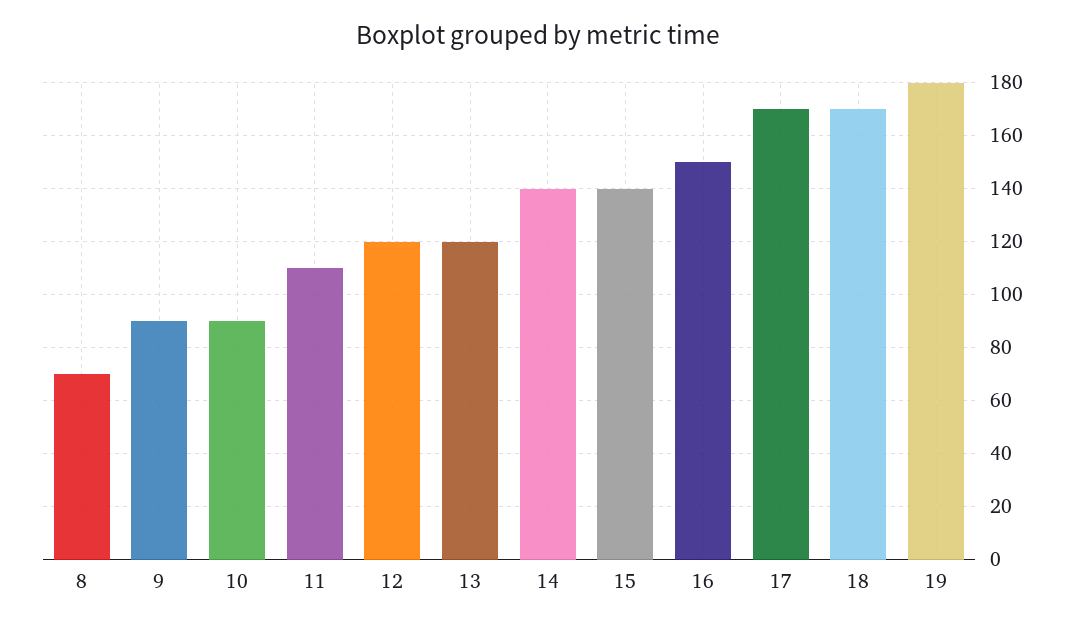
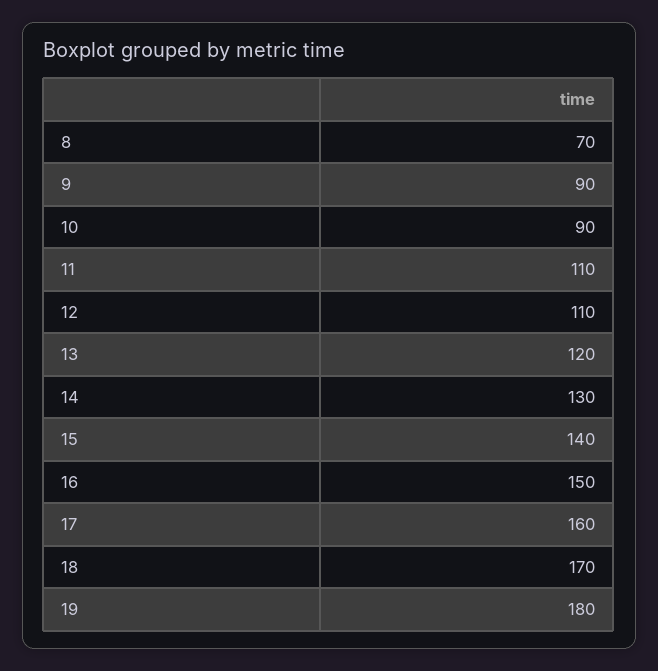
12: 120 -> 110
14: 140 -> 130
17: 170 -> 160

